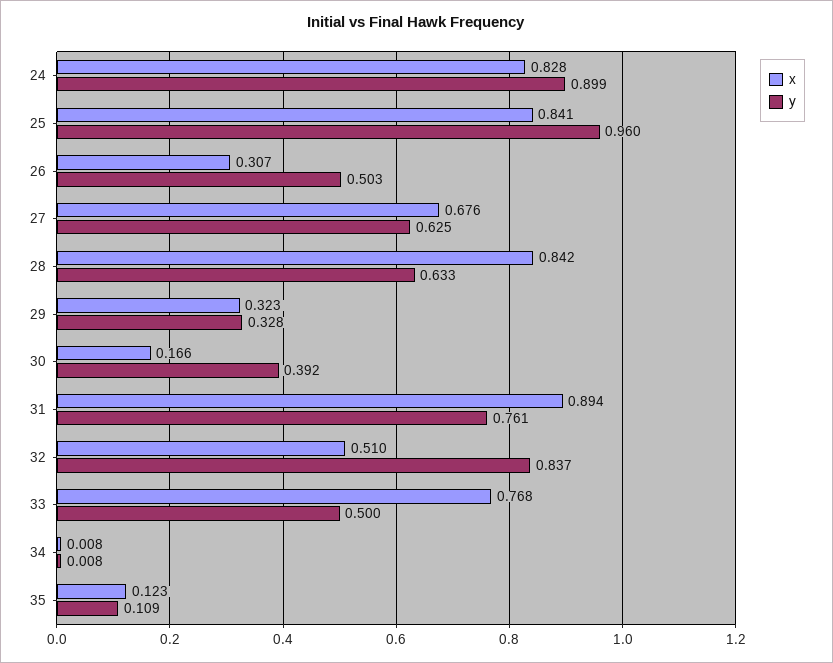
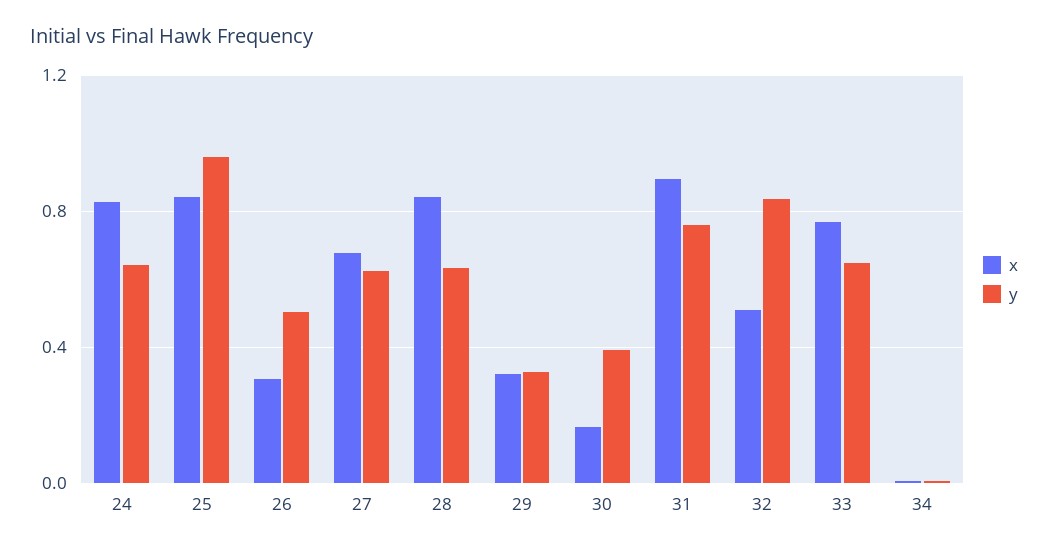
y, 24: 0.899 -> 0.65
y, 33: 0.5 -> 0.65
x, 35: 0.123 -> none
y, 35: 0.109 -> none

